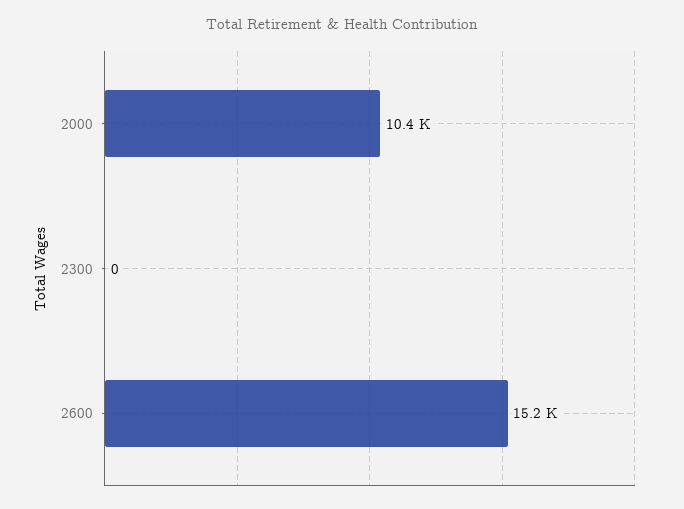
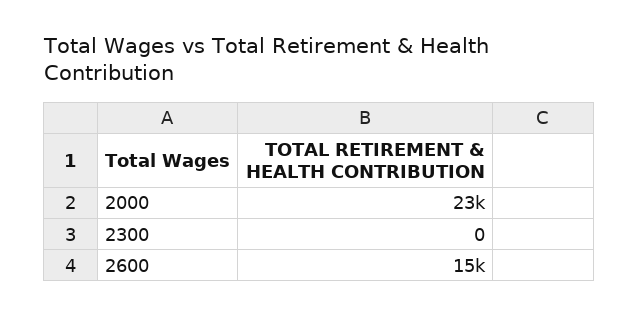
2000: 10400 -> 23000

